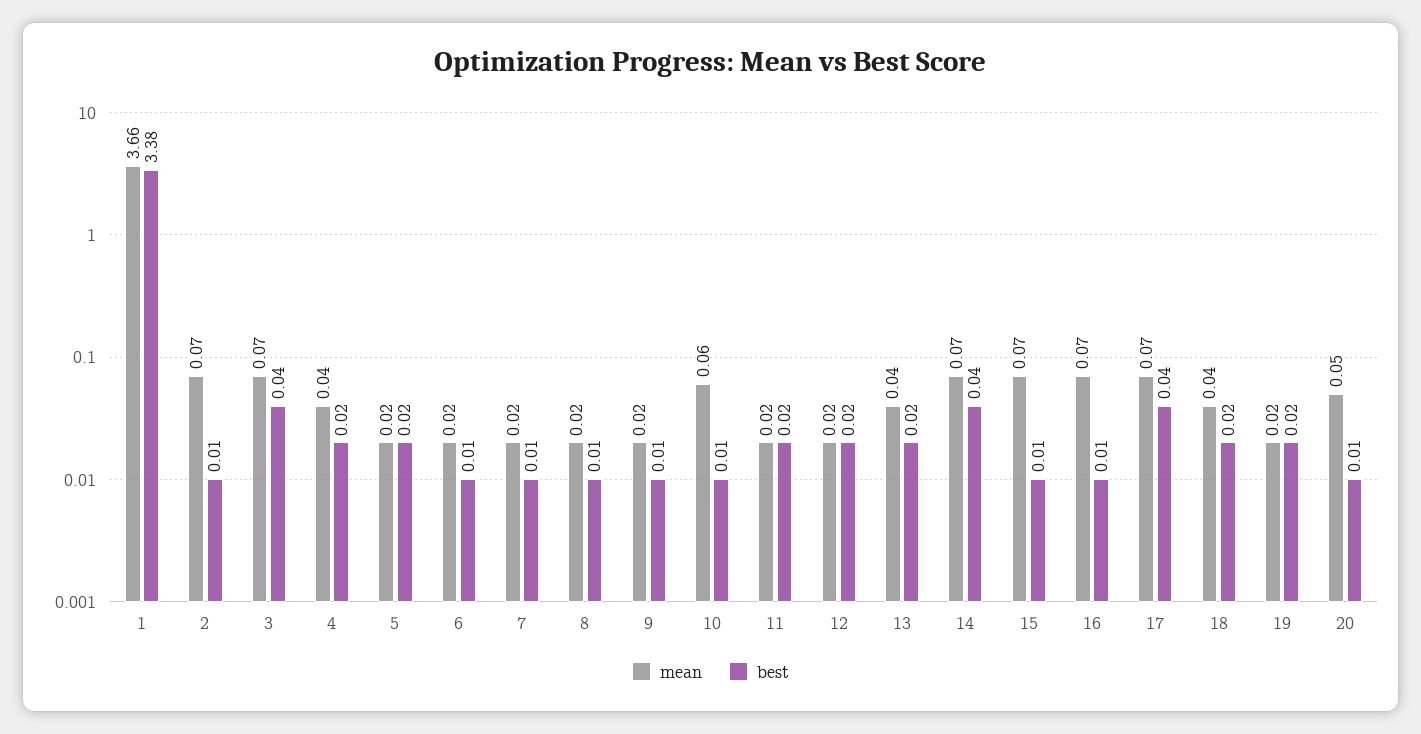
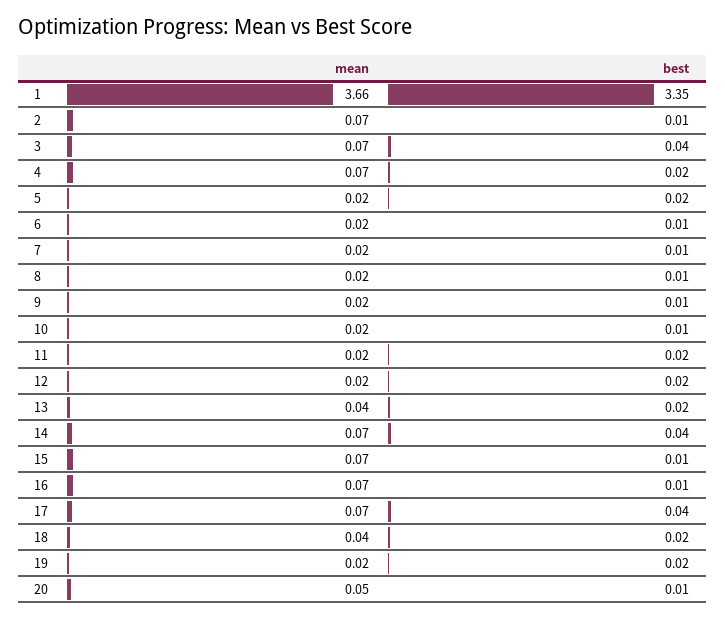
best, 1: 3.38 -> 3.35
mean, 4: 0.04 -> 0.07
mean, 10: 0.06 -> 0.02

